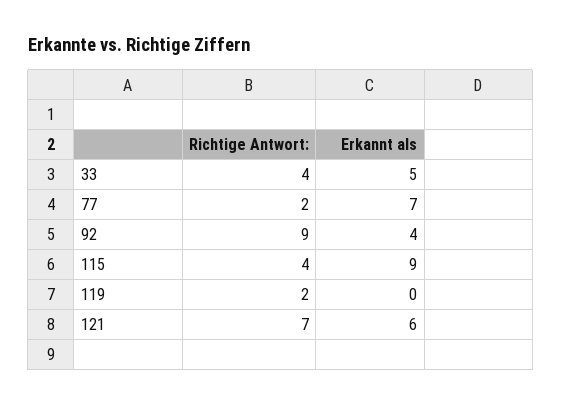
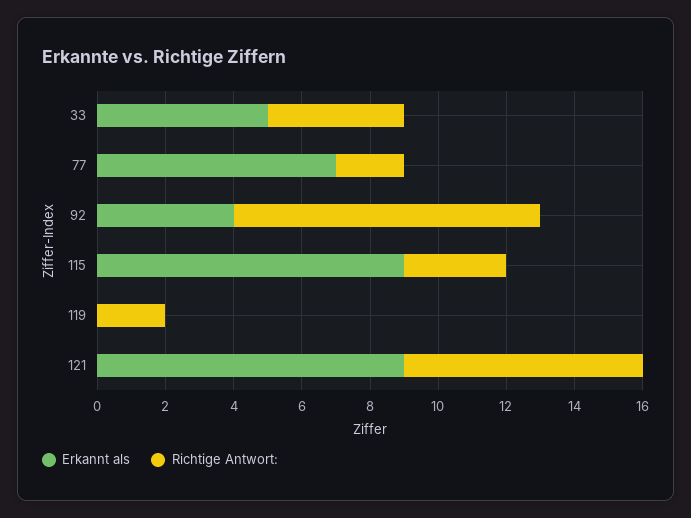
Richtige Antwort:, 115: 4 -> 3
Erkannt als, 121: 6 -> 9

